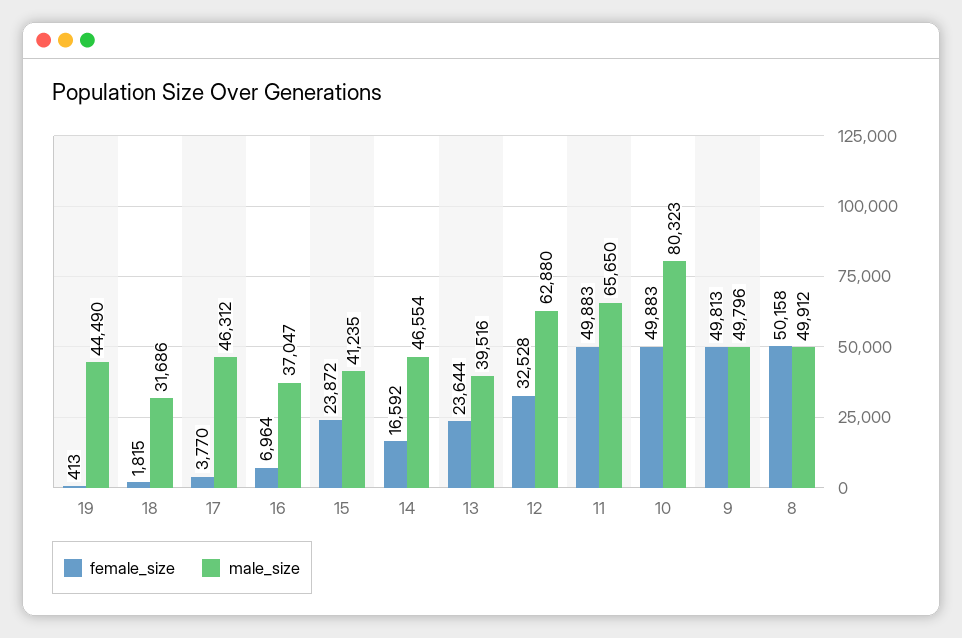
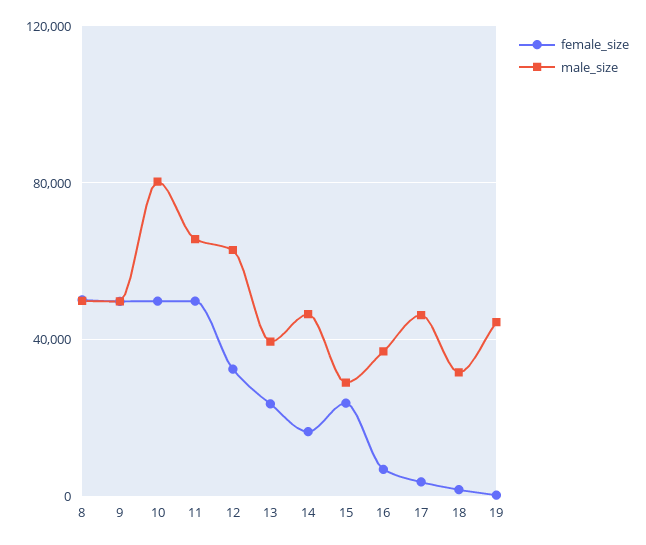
male_size, 15: 41235 -> 30000

